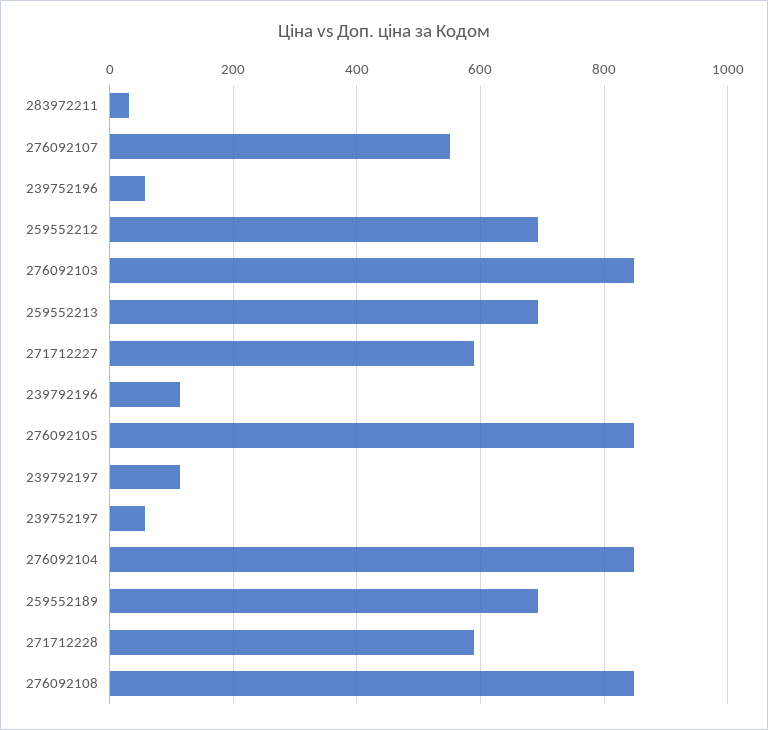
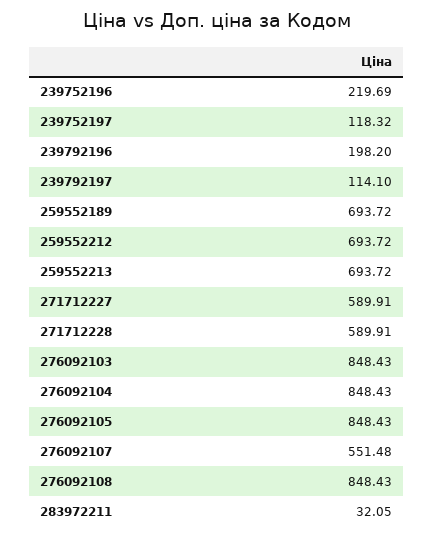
239752196: 60 -> 219.69
239792196: 120 -> 198.2
239752197: 60 -> 118.32

